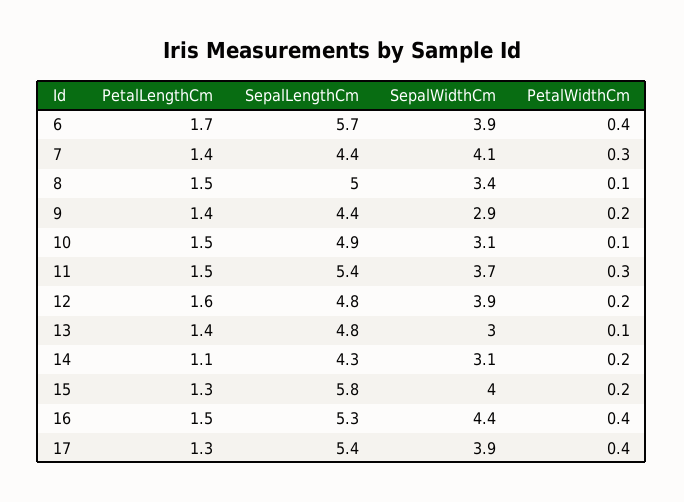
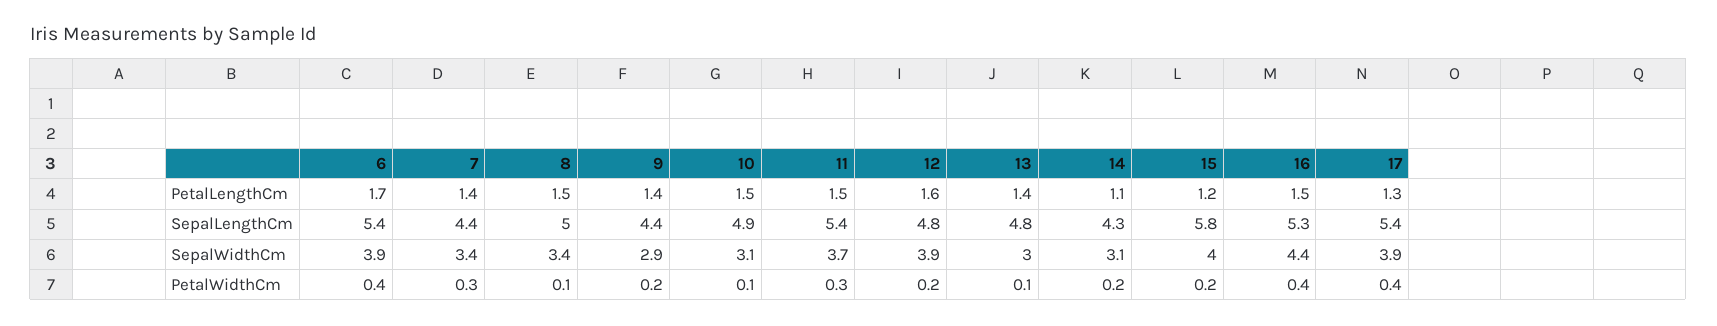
SepalLengthCm, 6: 5.7 -> 5.4
SepalWidthCm, 7: 4.1 -> 3.4
PetalLengthCm, 15: 1.3 -> 1.2

